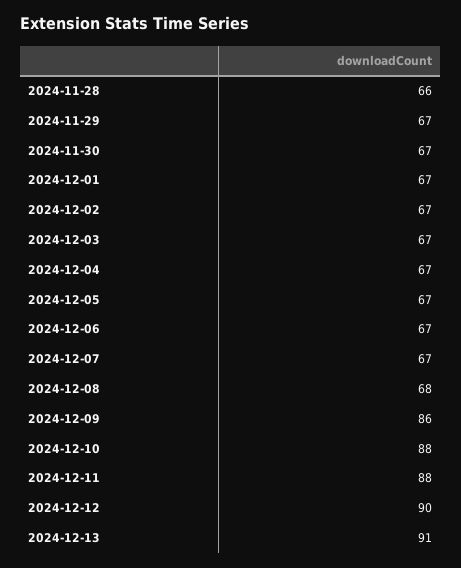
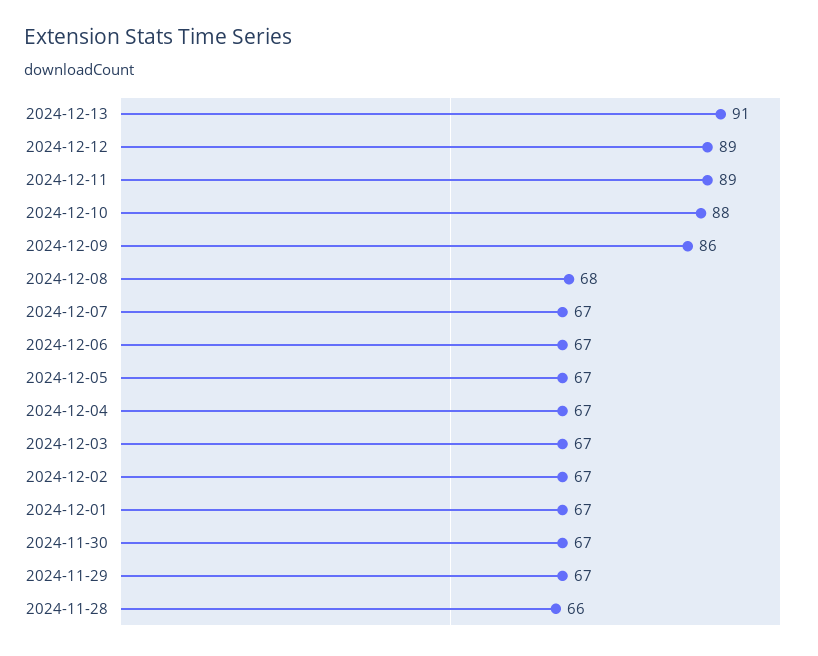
2024-12-11: 88 -> 89
2024-12-12: 90 -> 89

